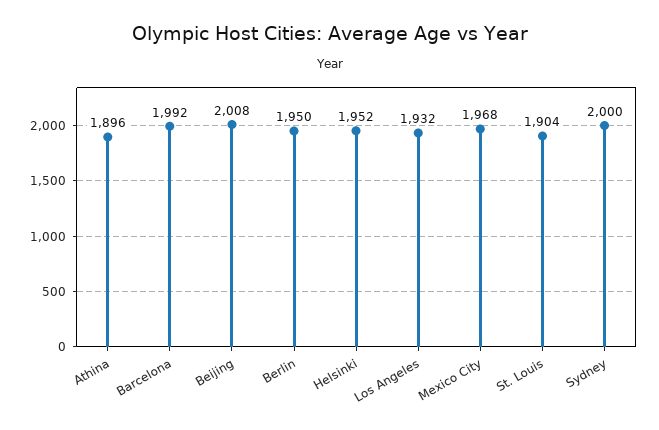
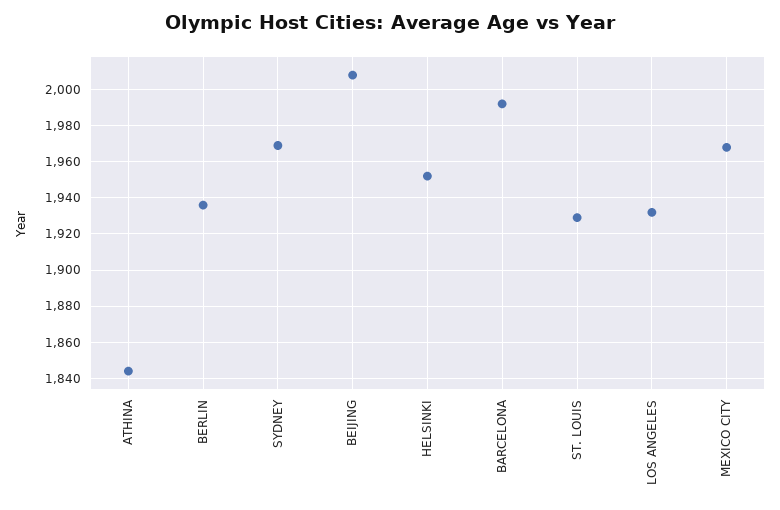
Athina: 1896 -> 1845
Berlin: 1950 -> 1935
St. Louis: 1904 -> 1930
Sydney: 2000 -> 1970

